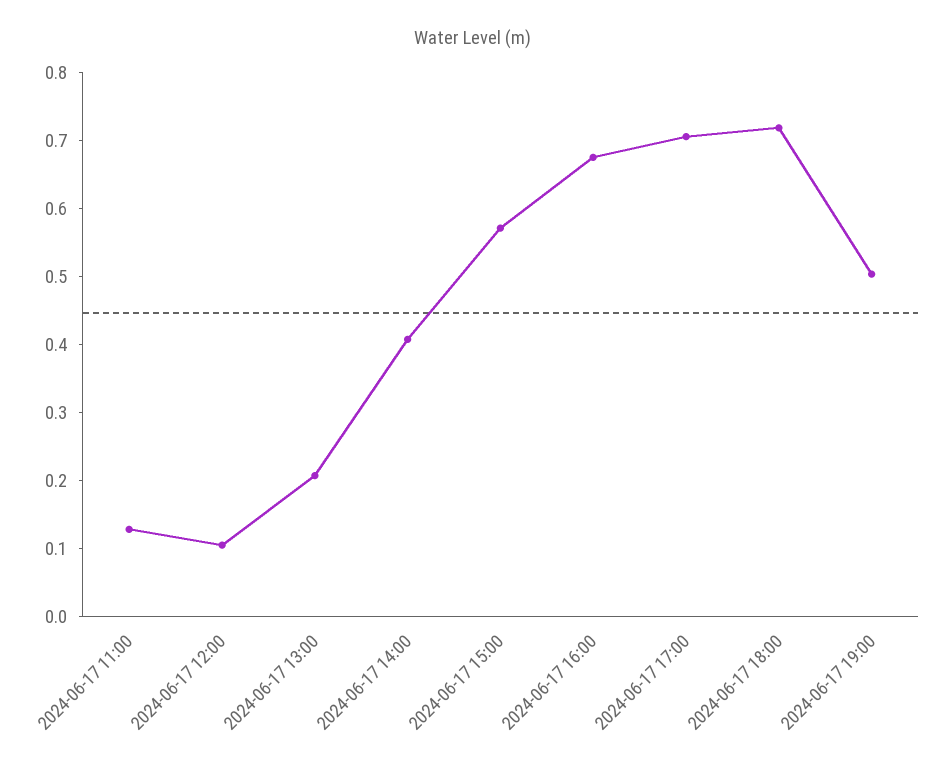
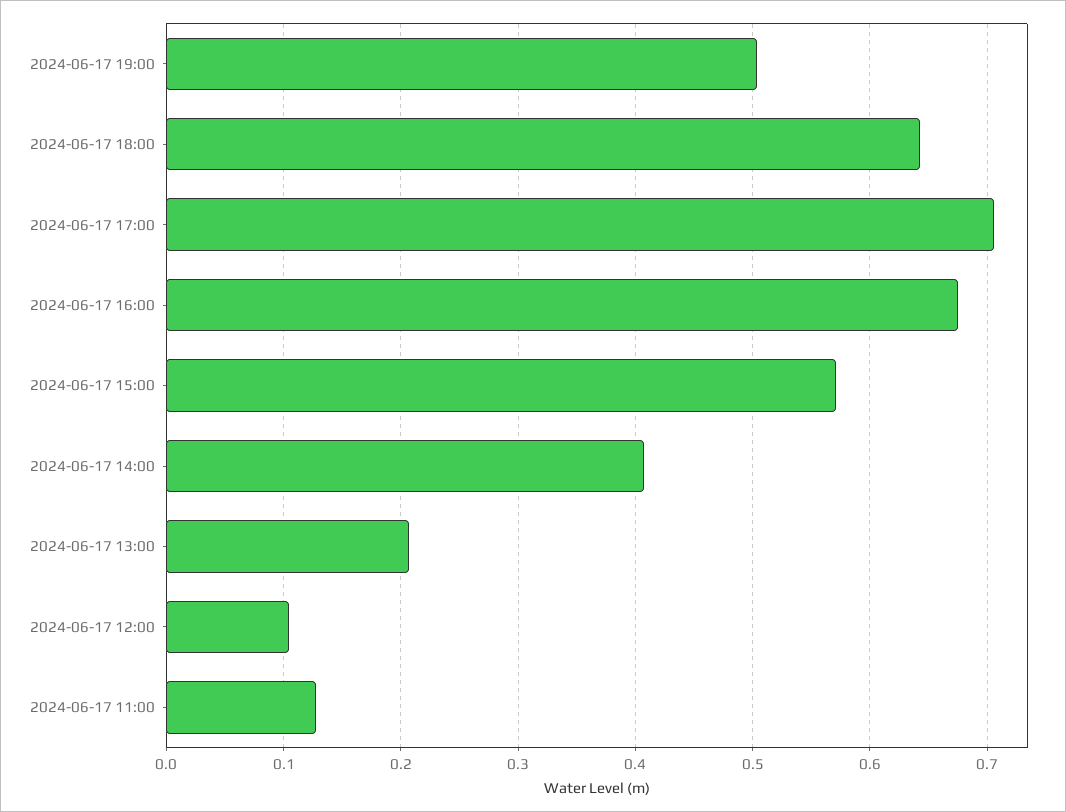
2024-06-17 18:00: 0.72 -> 0.64

